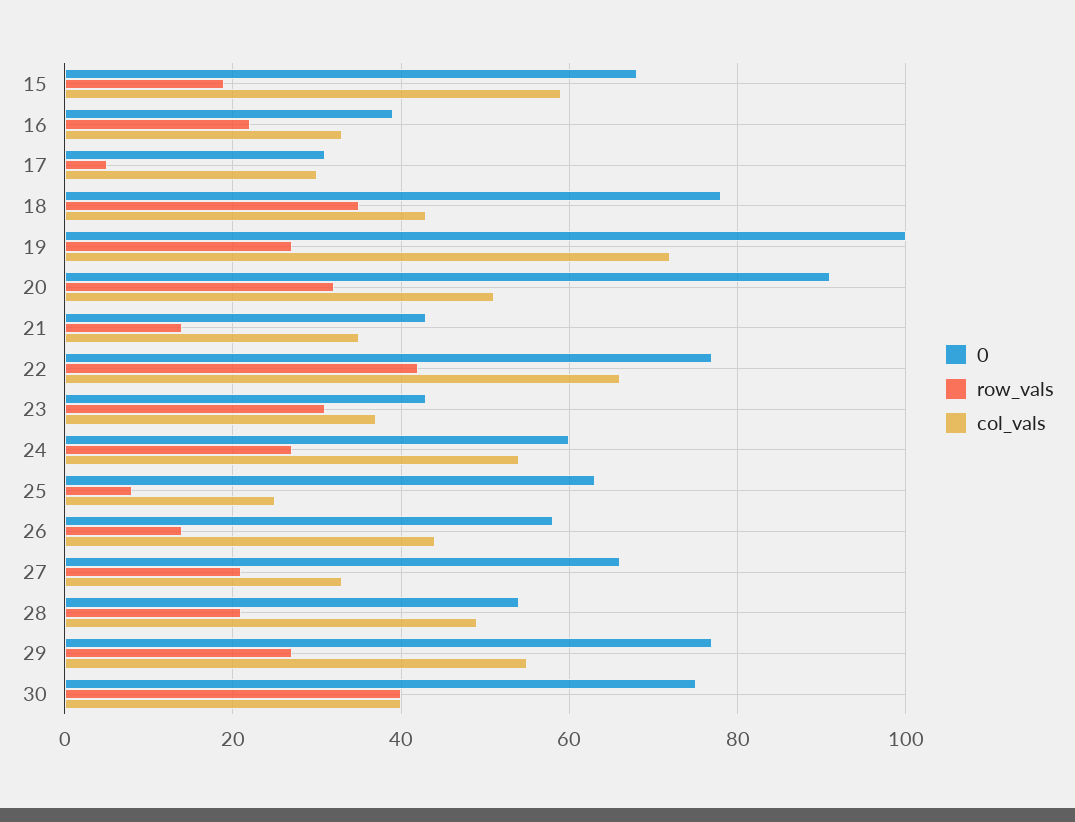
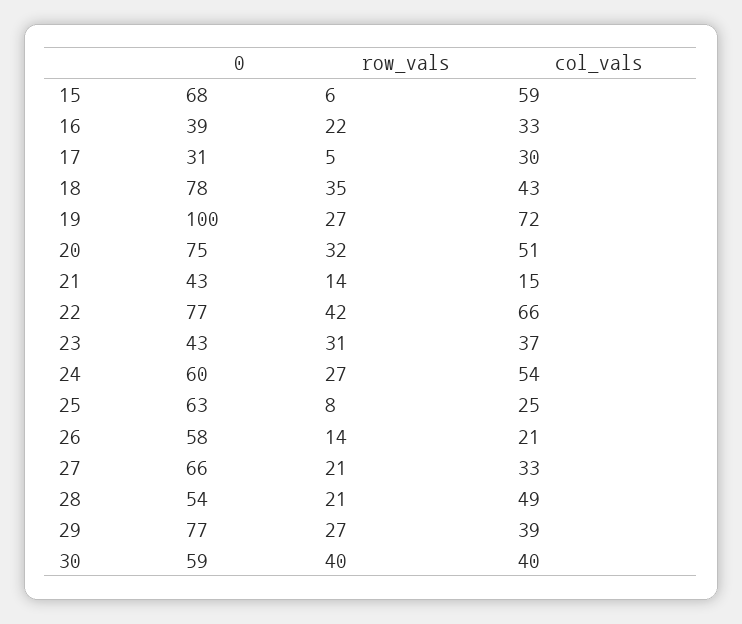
row_vals, 15: 20 -> 6
0, 20: 90 -> 75
col_vals, 21: 35 -> 15
col_vals, 26: 45 -> 21
col_vals, 29: 55 -> 39
0, 30: 75 -> 59

